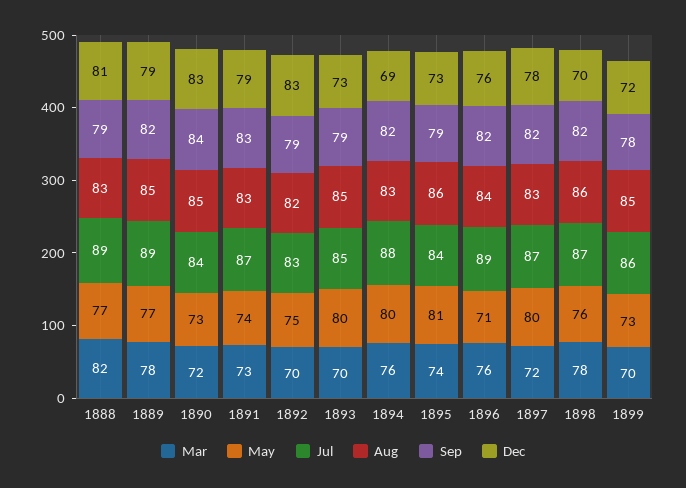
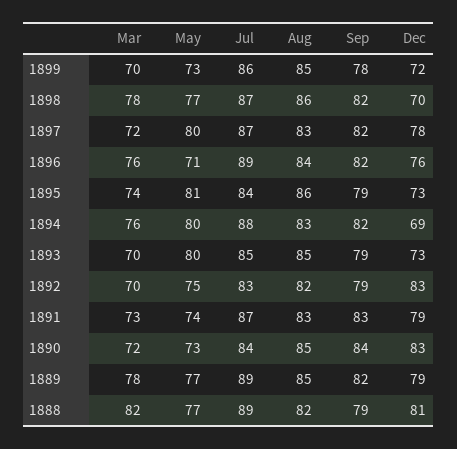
Aug, 1888: 83 -> 82
May, 1898: 76 -> 77

